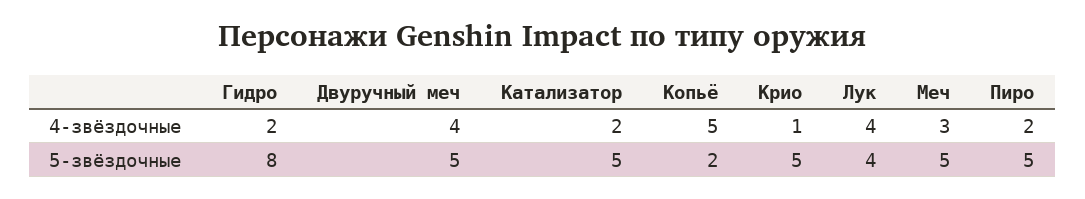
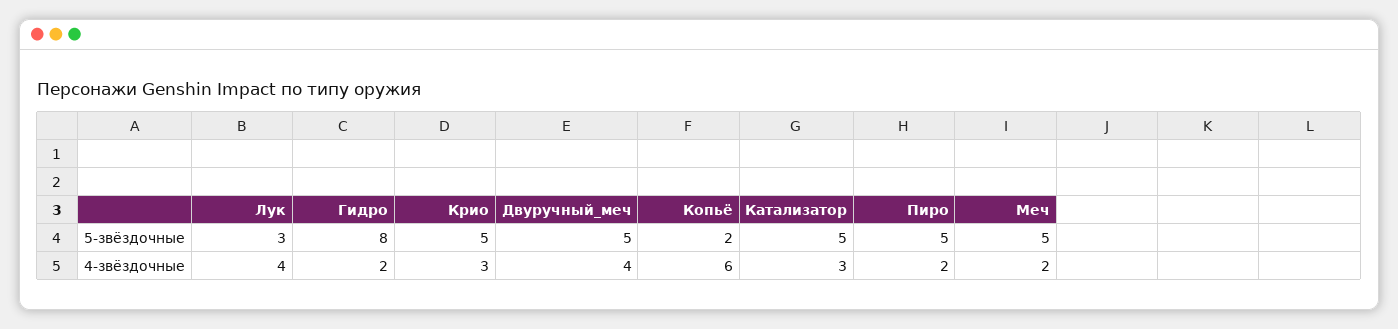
Катализатор, 4-звёздочные: 2 -> 3
Копьё, 4-звёздочные: 5 -> 6
Крио, 4-звёздочные: 1 -> 3
Меч, 4-звёздочные: 3 -> 2
Лук, 5-звёздочные: 4 -> 3

